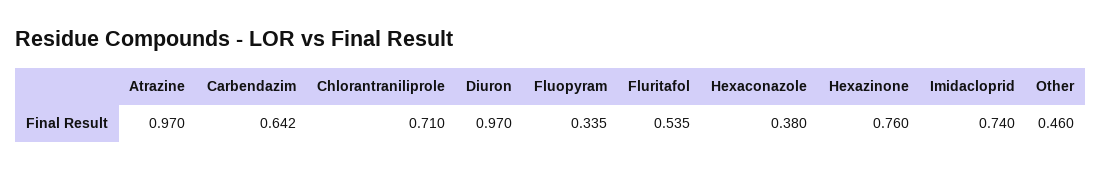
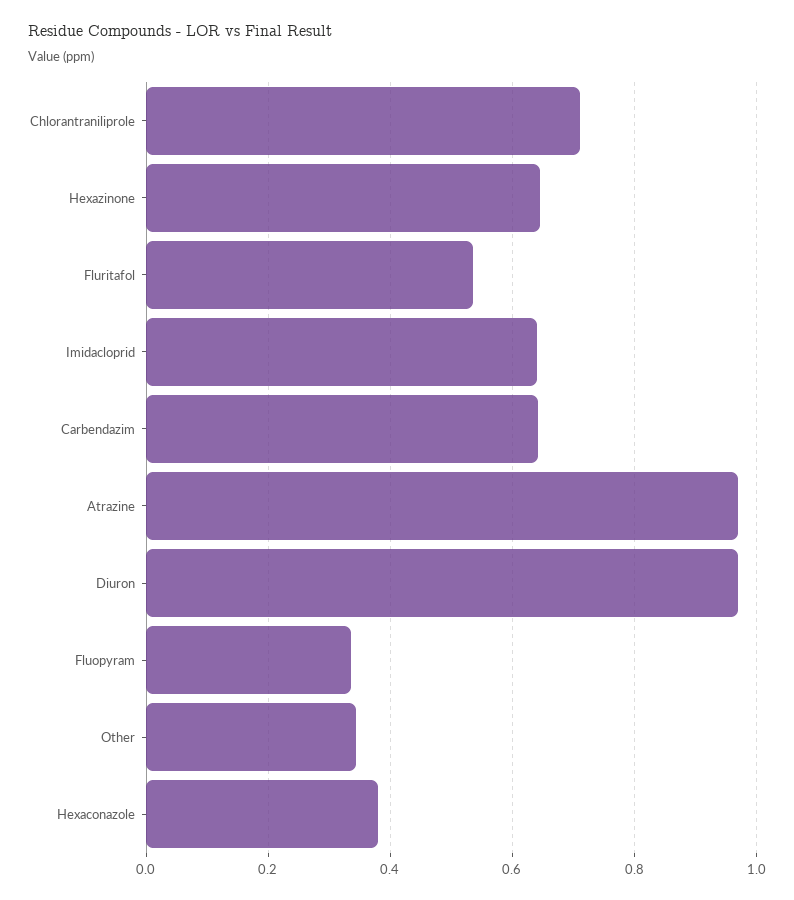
Hexazinone: 0.76 -> 0.64
Imidacloprid: 0.74 -> 0.64
Other: 0.46 -> 0.34

